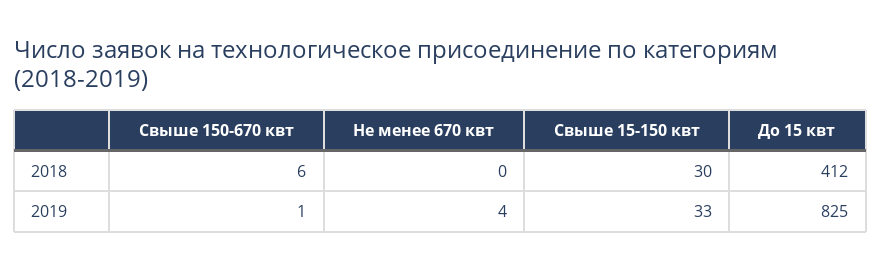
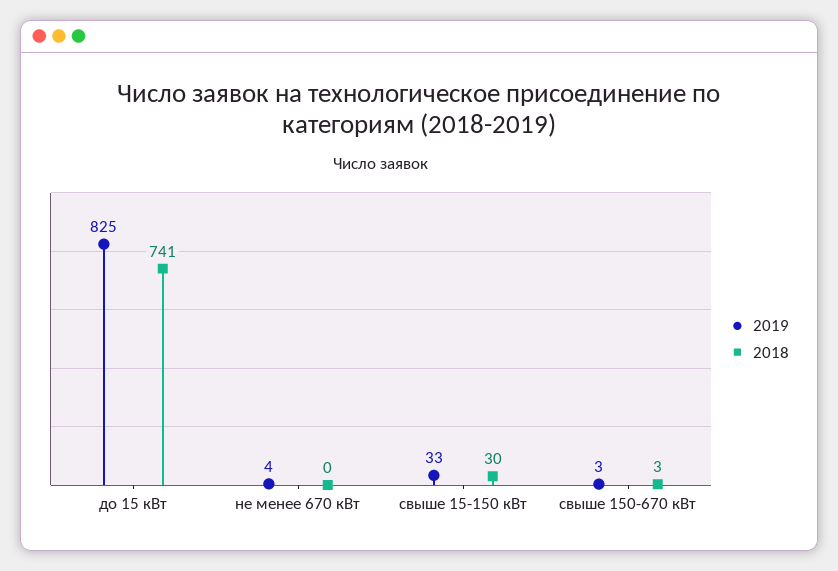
2018, Свыше 150-670 квт: 6 -> 3
2018, До 15 квт: 412 -> 741
2019, Свыше 150-670 квт: 1 -> 3

